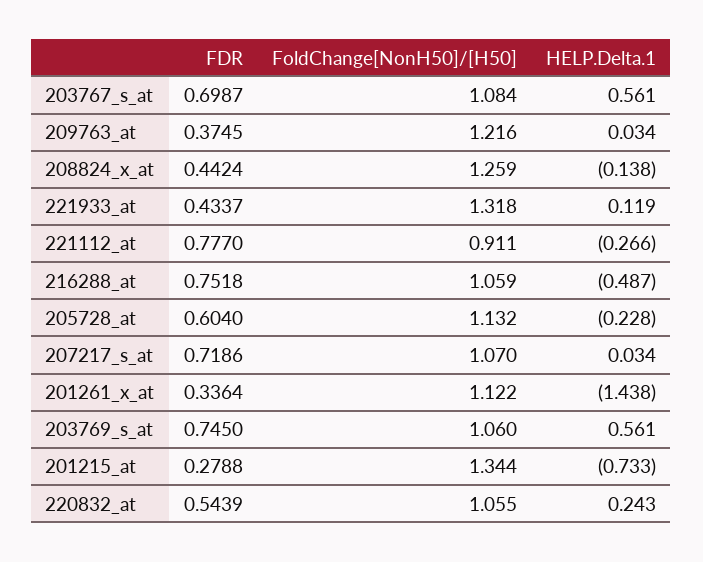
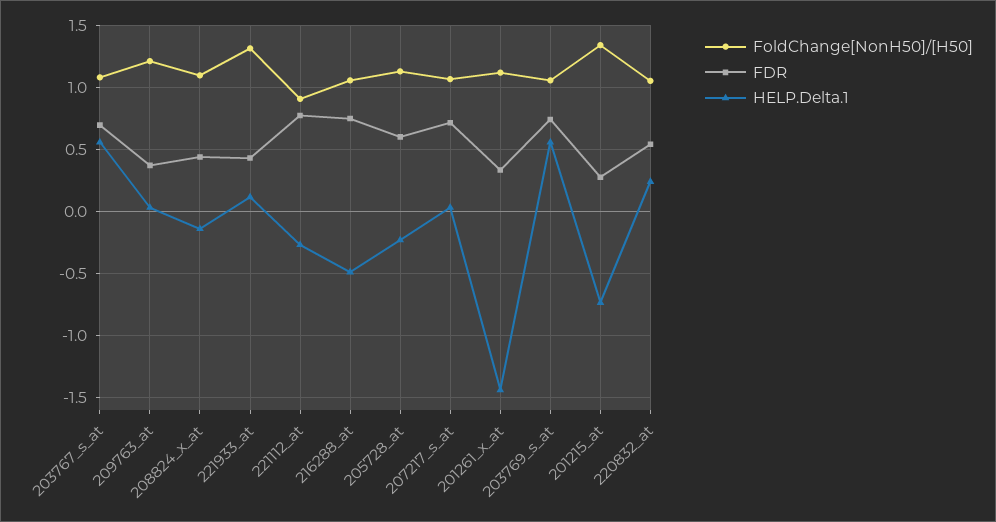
FoldChange[NonH50]/[H50], 208824_x_at: 1.259 -> 1.1

